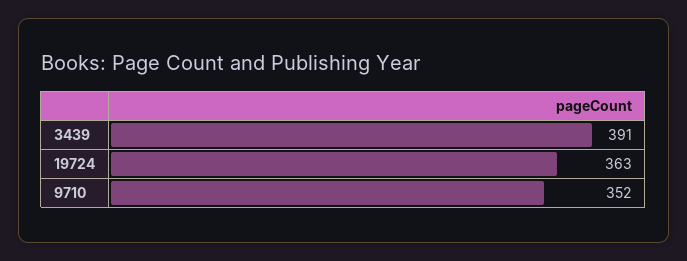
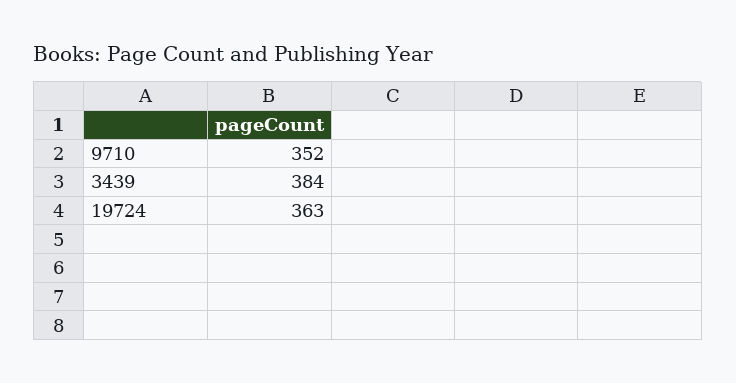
3439: 391 -> 384

